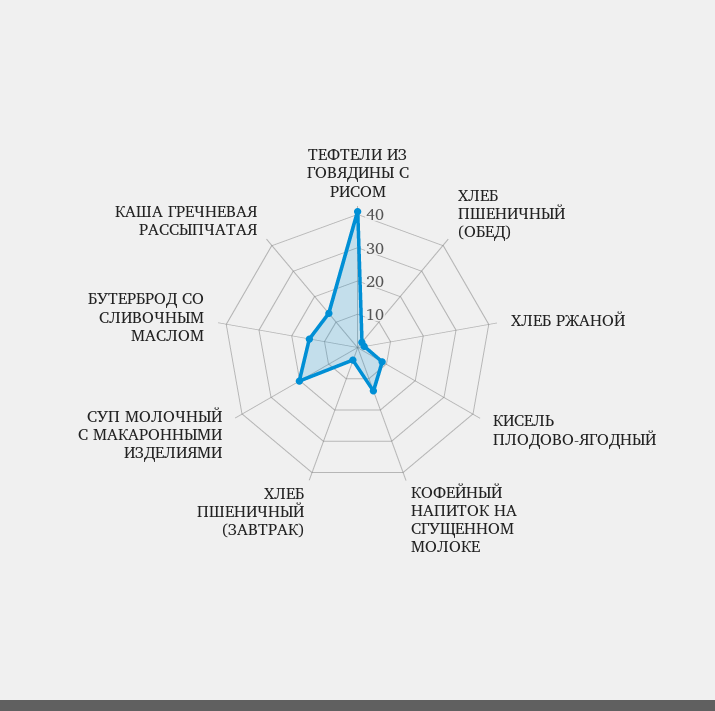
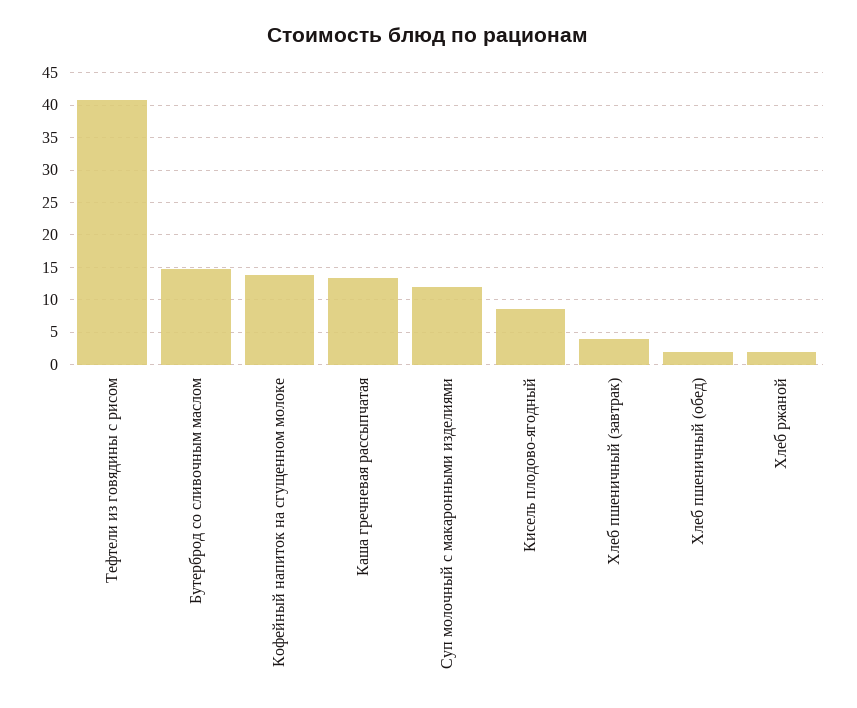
СУП МОЛОЧНЫЙ С МАКАРОННЫМИ ИЗДЕЛИЯМИ: 20 -> 12

